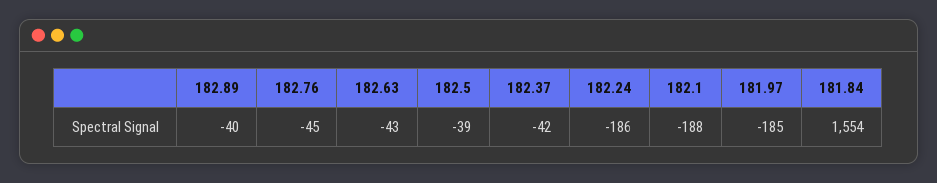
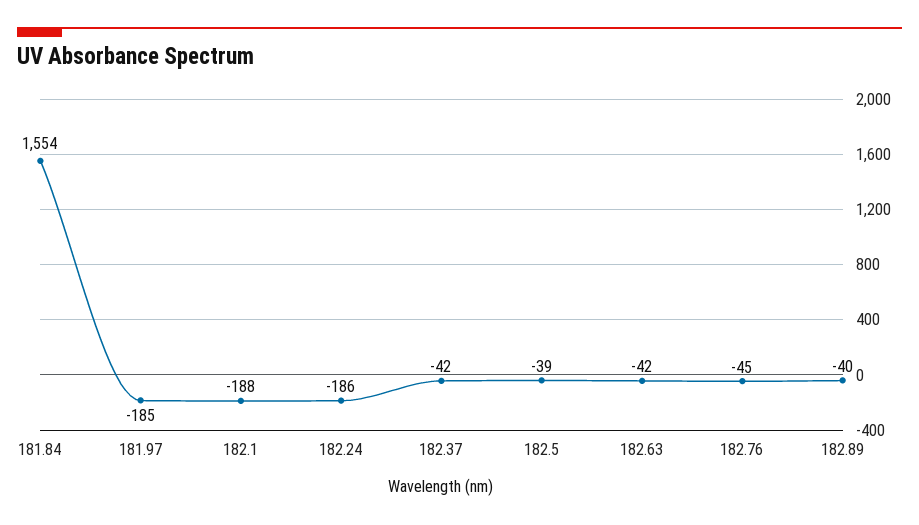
182.63: -43 -> -42

